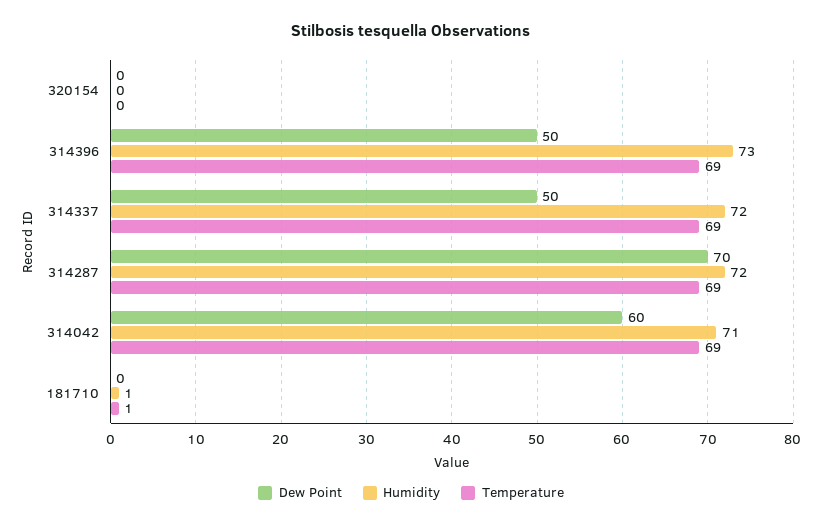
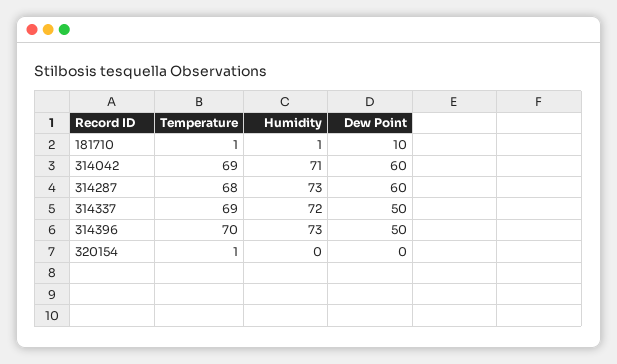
Temperature, 320154: 0 -> 1
Temperature, 314396: 69 -> 70
Dew Point, 314287: 70 -> 60
Humidity, 314287: 72 -> 73
Temperature, 314287: 69 -> 68
Dew Point, 181710: 0 -> 10

